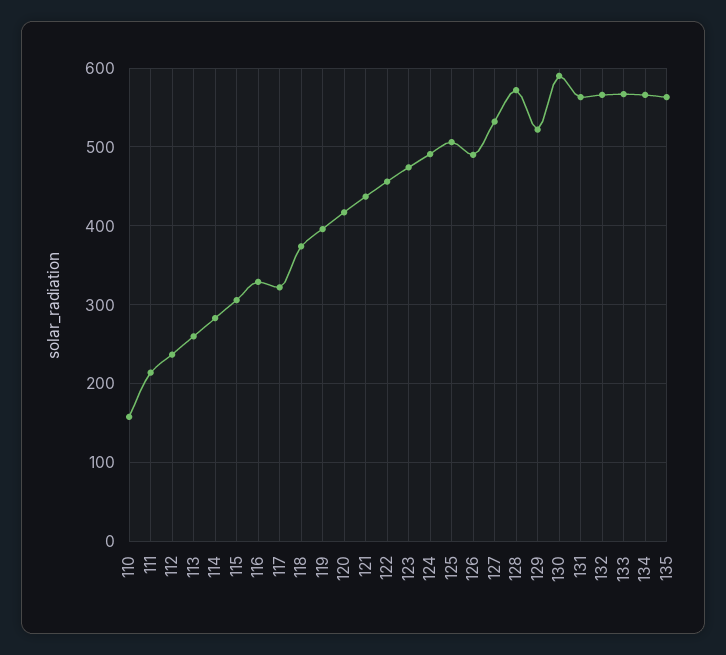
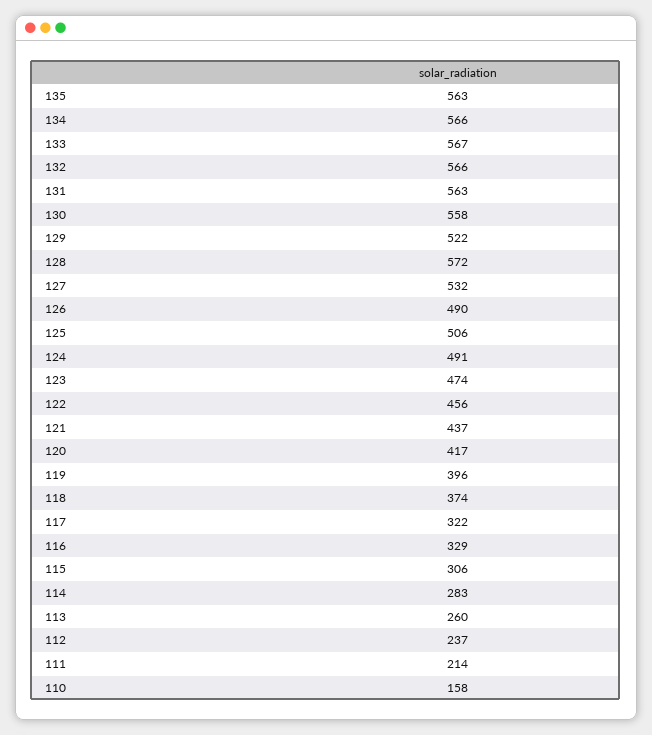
130: 590 -> 558

